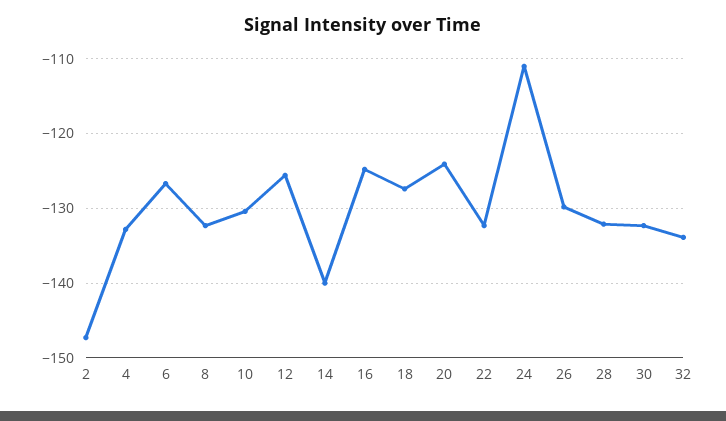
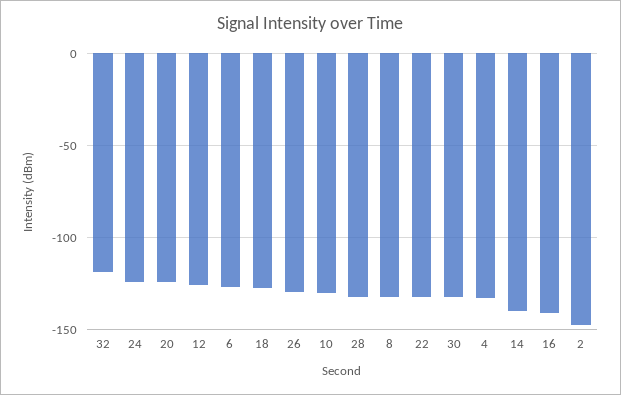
16: -125 -> -140
24: -111 -> -125
32: -134 -> -120

